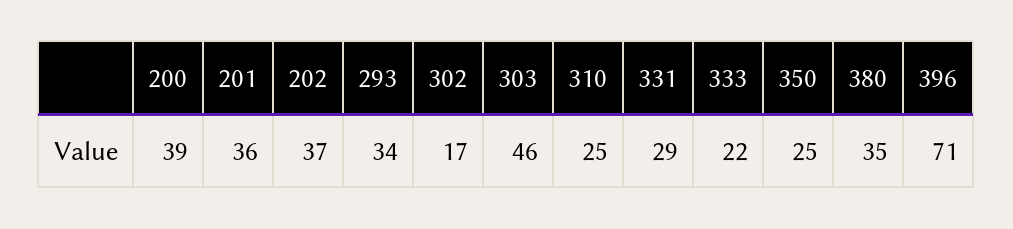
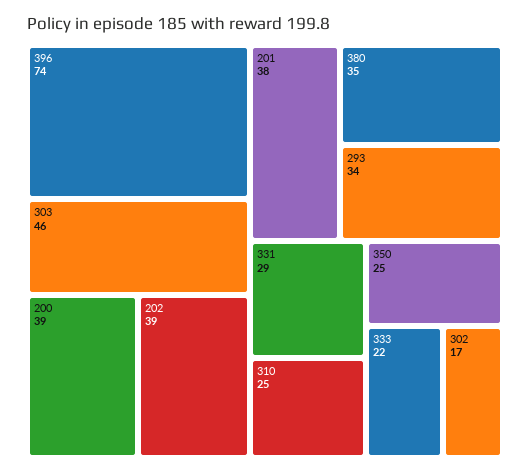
201: 36 -> 38
202: 37 -> 39
396: 71 -> 74

